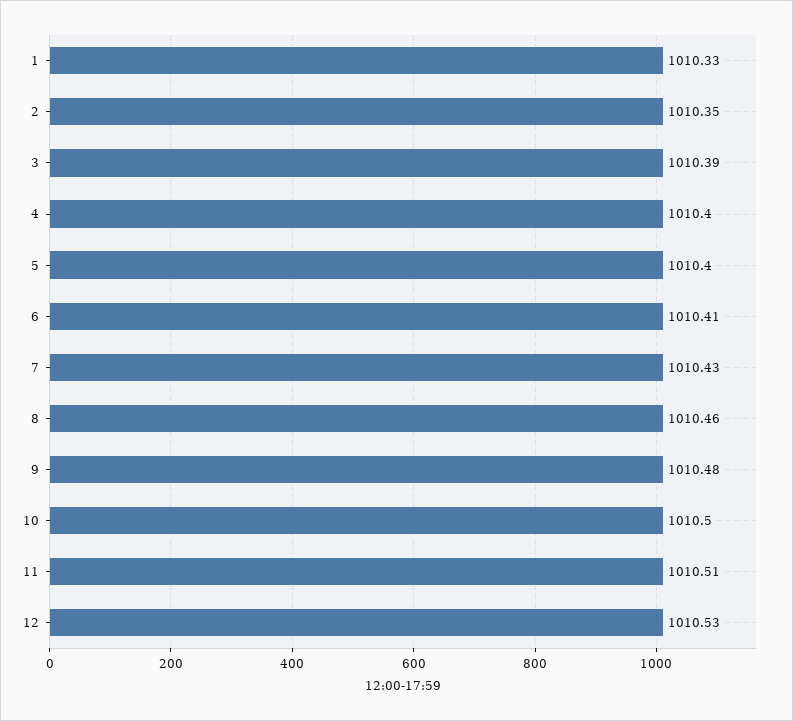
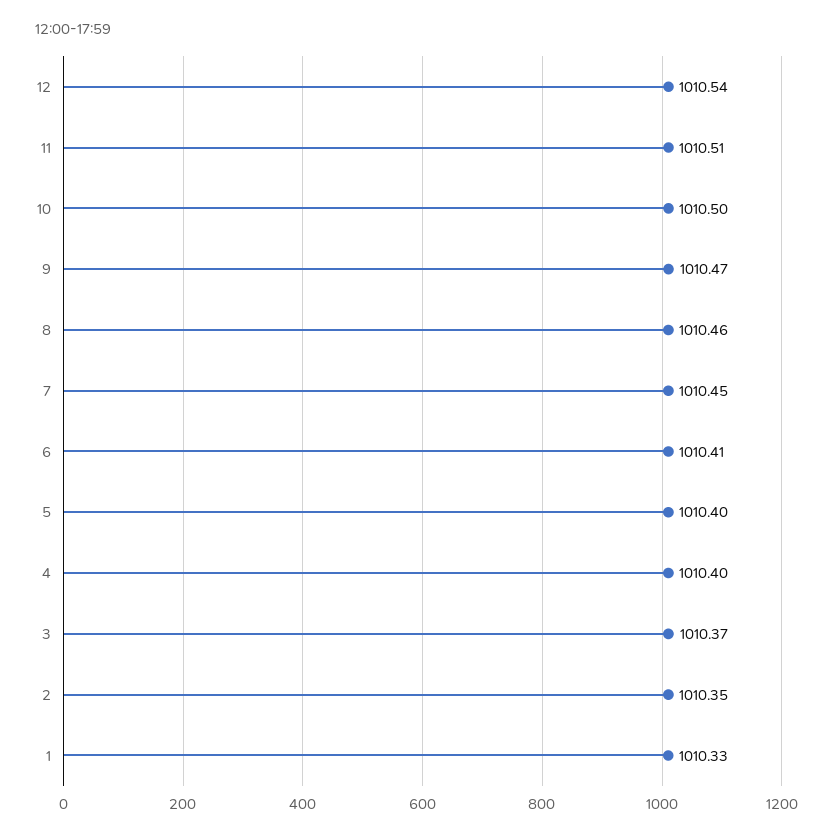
3: 1010.39 -> 1010.37
7: 1010.43 -> 1010.45
9: 1010.48 -> 1010.47
12: 1010.53 -> 1010.54

